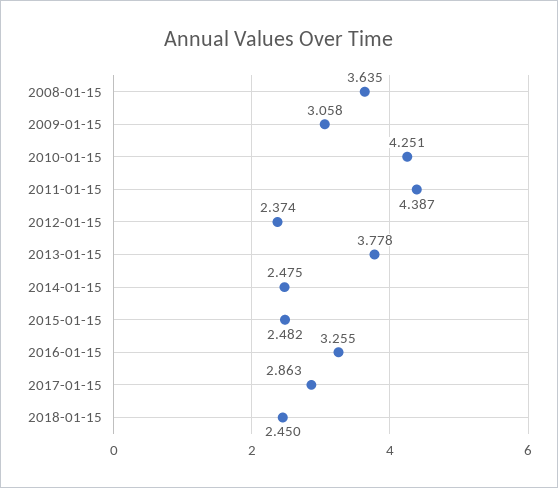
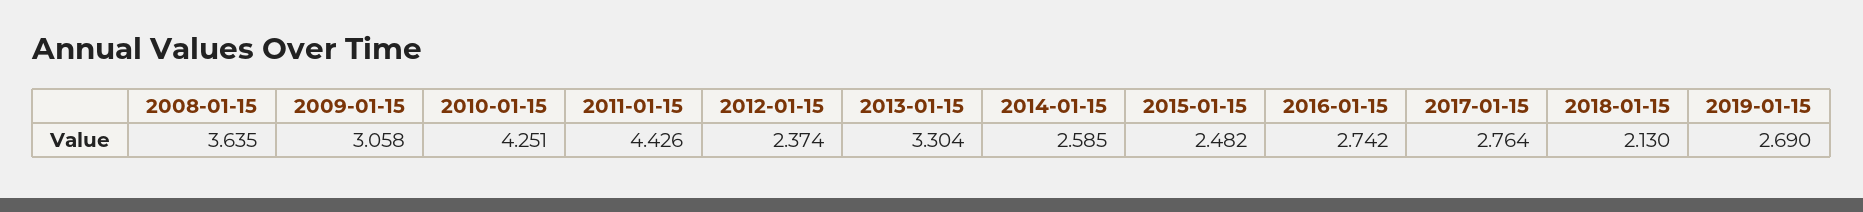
2011-01-15: 4.387 -> 4.426
2013-01-15: 3.778 -> 3.304
2014-01-15: 2.475 -> 2.585
2016-01-15: 3.255 -> 2.742
2017-01-15: 2.863 -> 2.764
2018-01-15: 2.45 -> 2.13
2019-01-15: none -> 2.69

